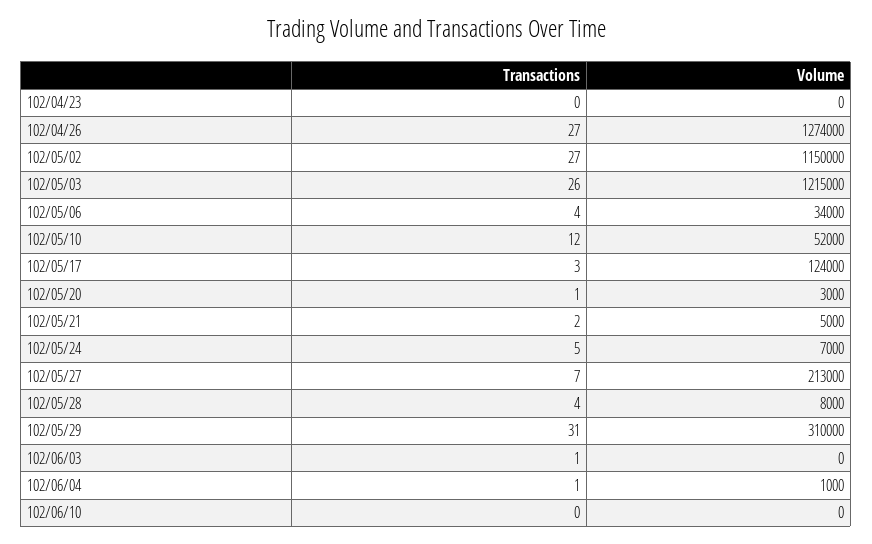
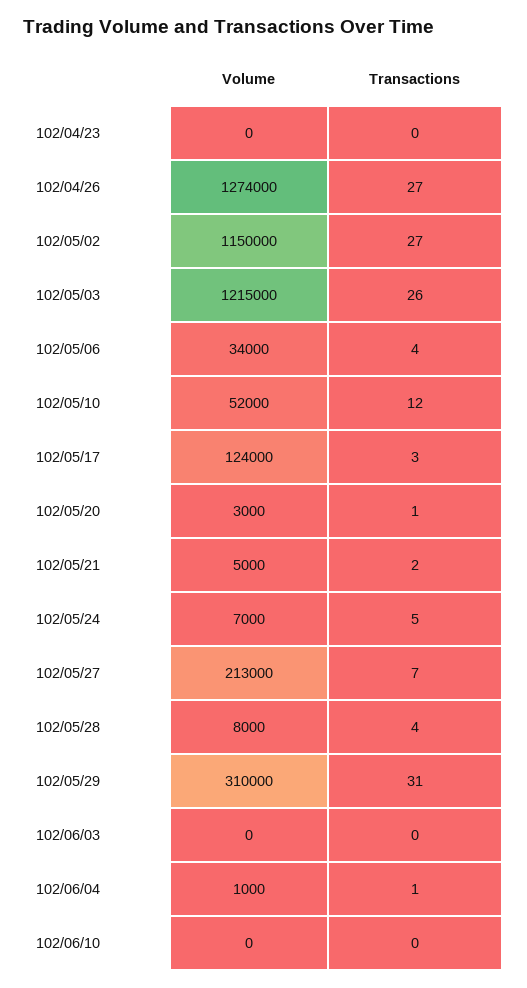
Transactions, 102/06/03: 1 -> 0

